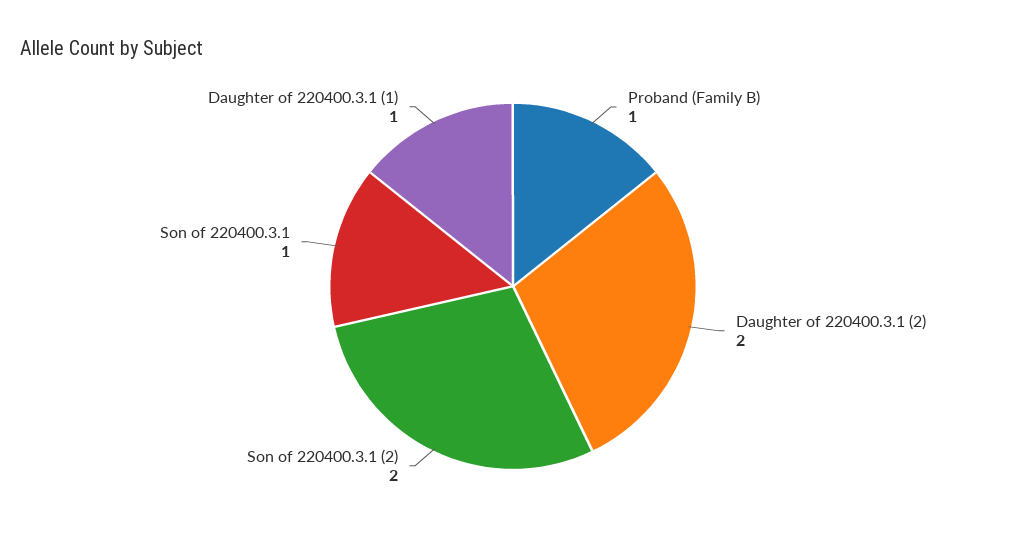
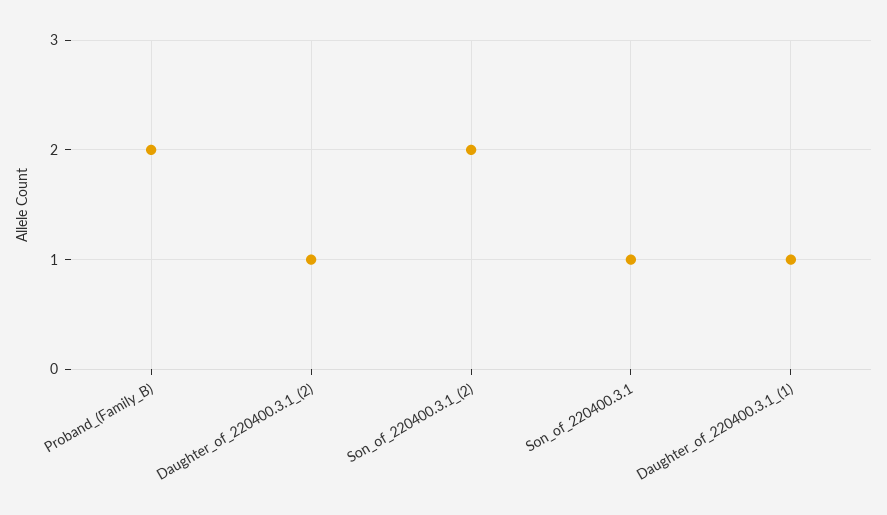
Proband (Family B): 1 -> 2
Daughter of 220400.3.1 (2): 2 -> 1

